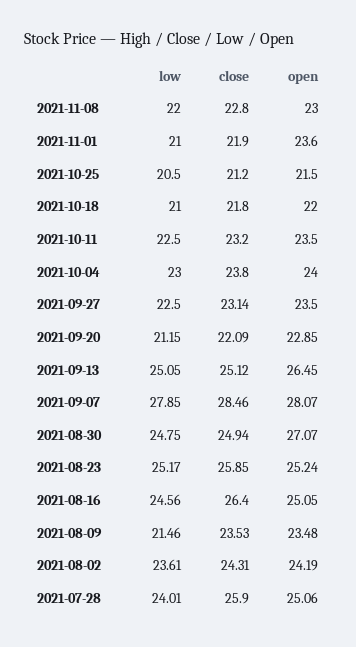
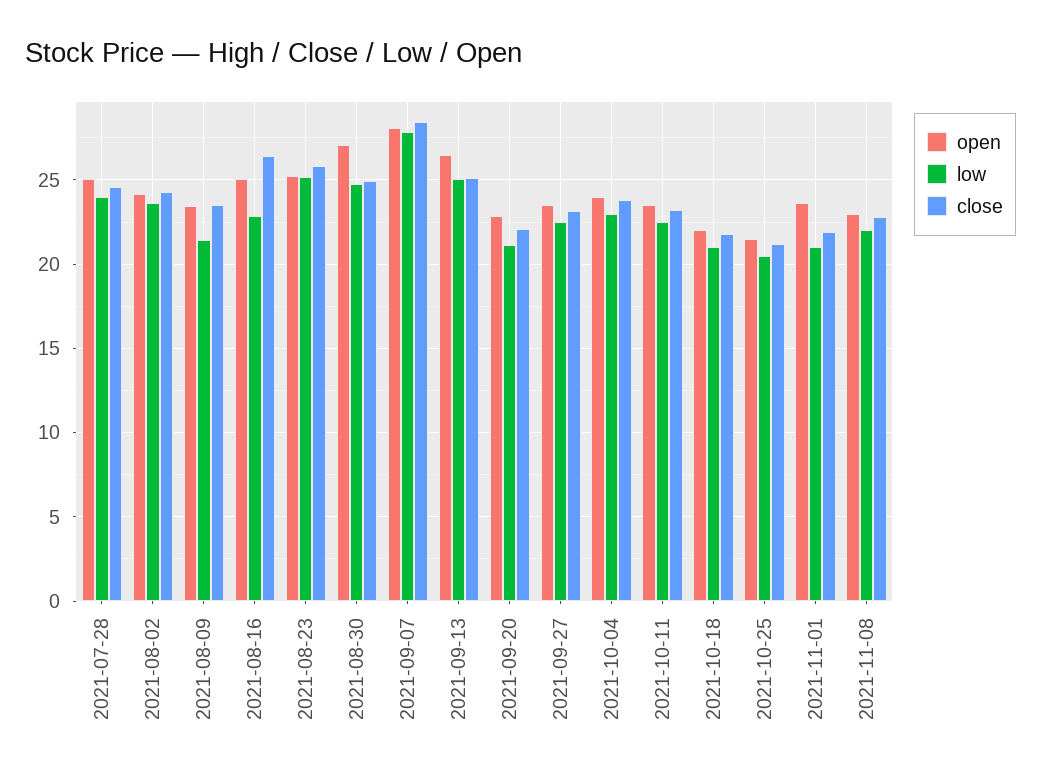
low, 2021-08-16: 24.56 -> 23
close, 2021-07-28: 25.9 -> 24.5

